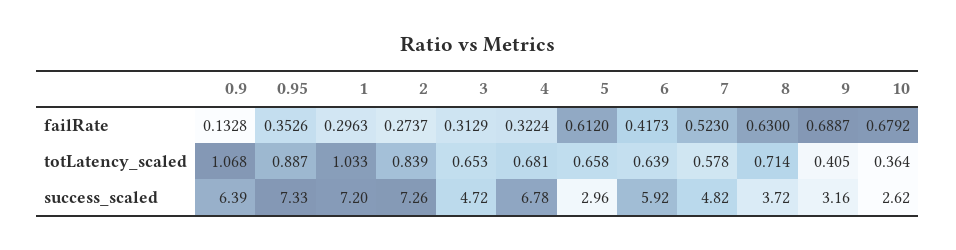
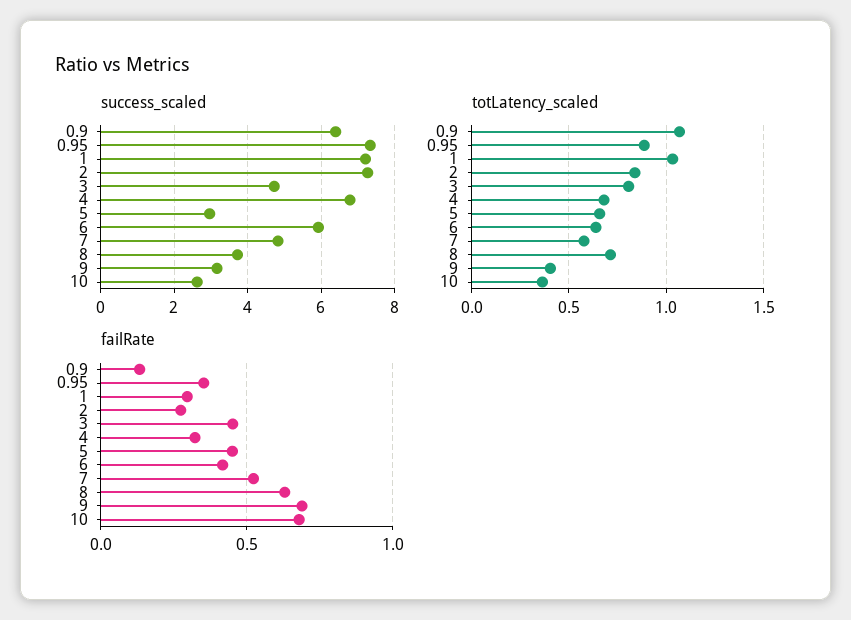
failRate, 3: 0.3129 -> 0.45
failRate, 5: 0.612 -> 0.45
totLatency_scaled, 3: 0.653 -> 0.8

